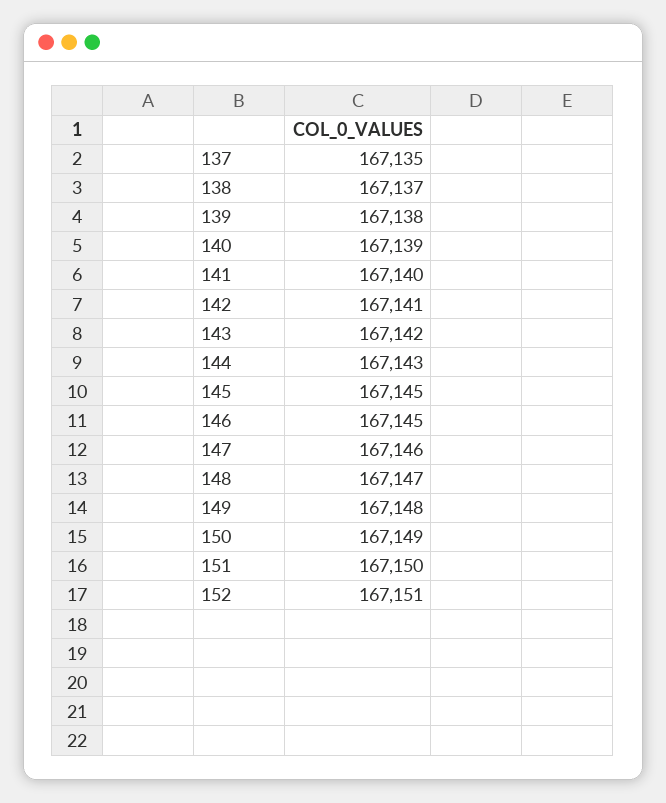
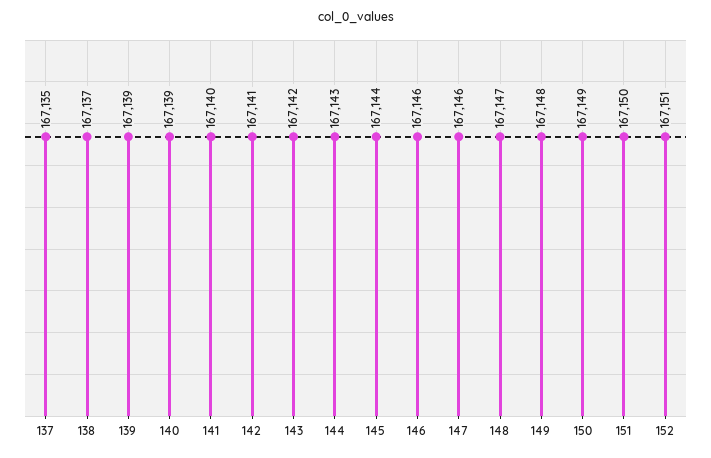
139: 167138 -> 167139
145: 167145 -> 167144
146: 167145 -> 167146

